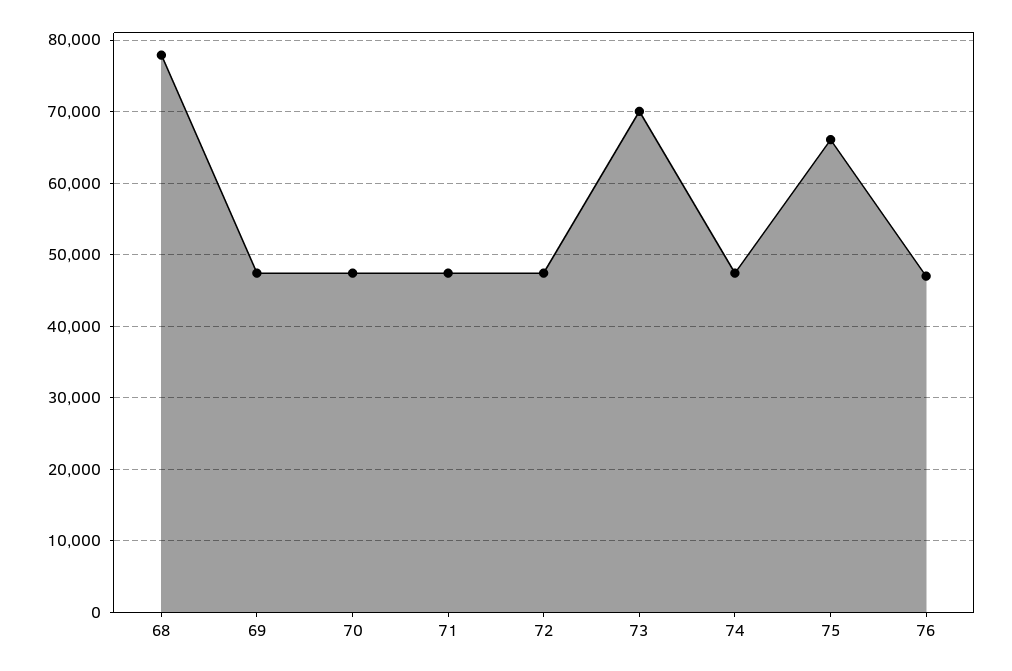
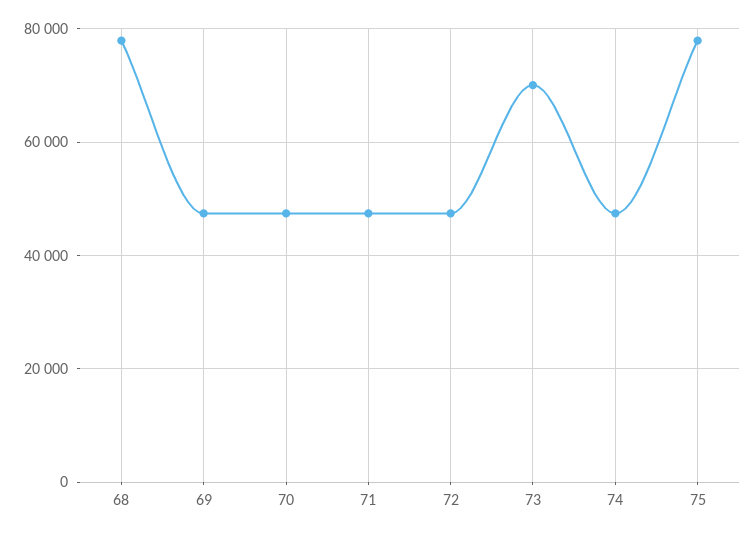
75: 66000 -> 78000
76: 47000 -> none

